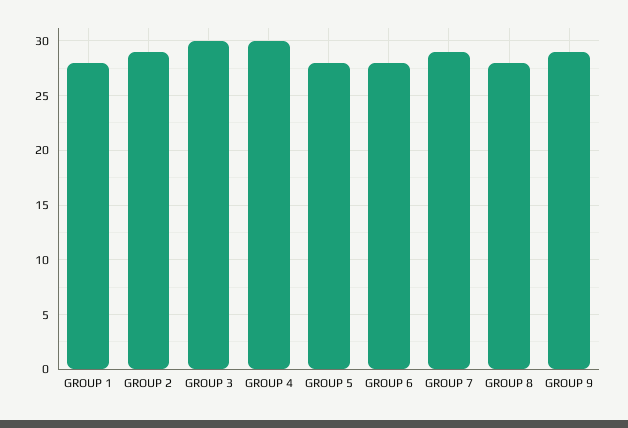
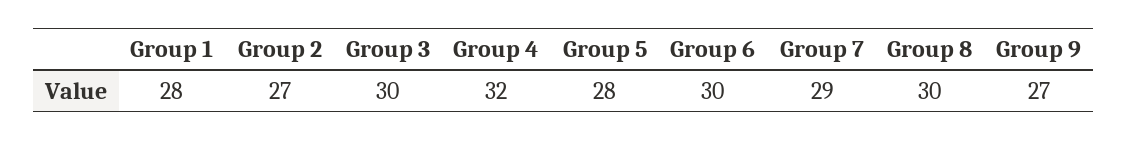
GROUP 2: 29 -> 27
GROUP 4: 30 -> 32
GROUP 6: 28 -> 30
GROUP 8: 28 -> 30
GROUP 9: 29 -> 27

